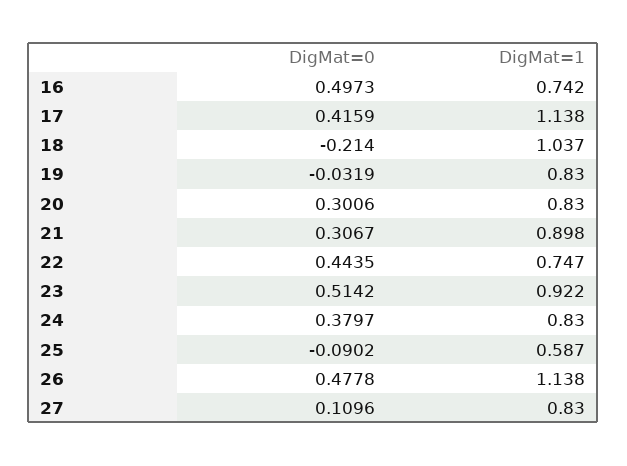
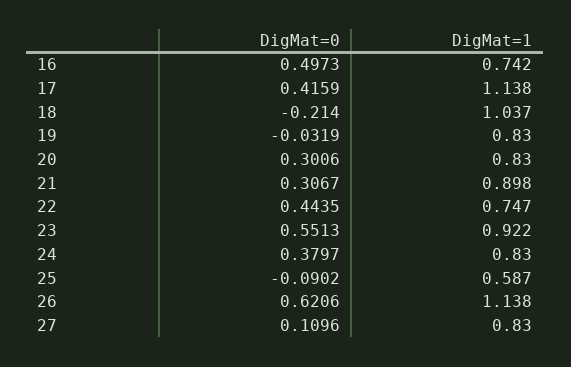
DigMat=0, 23: 0.5142 -> 0.5513
DigMat=0, 26: 0.4778 -> 0.6206

